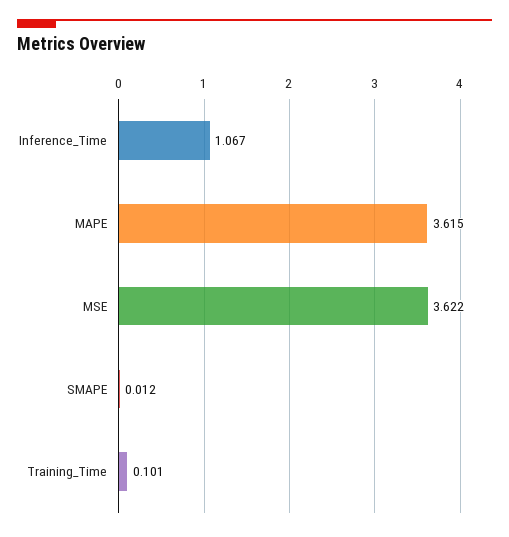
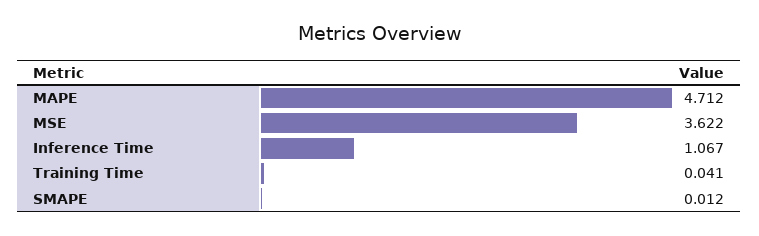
MAPE: 3.615 -> 4.712
Training_Time: 0.101 -> 0.041

